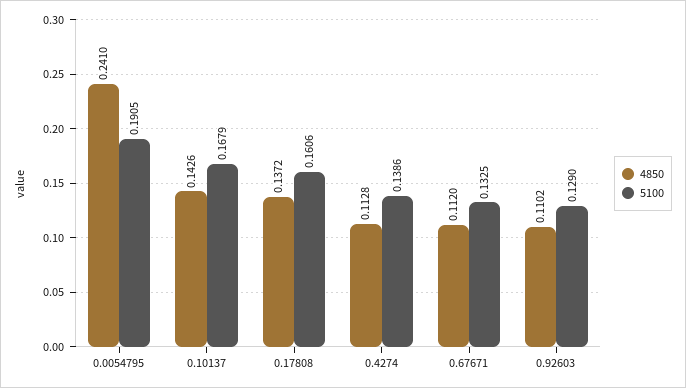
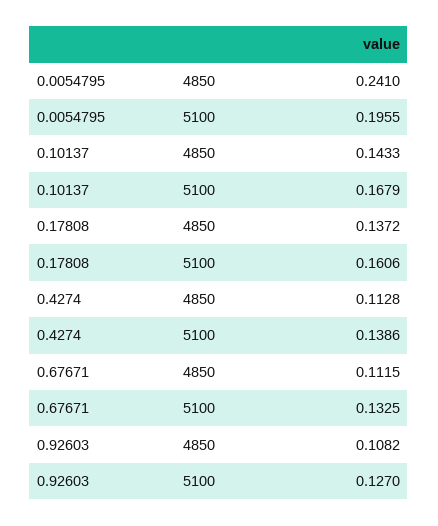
5100, 0.0054795: 0.1905 -> 0.1955
4850, 0.10137: 0.1426 -> 0.1433
4850, 0.67671: 0.112 -> 0.1115
4850, 0.92603: 0.1102 -> 0.1082
5100, 0.92603: 0.129 -> 0.127

